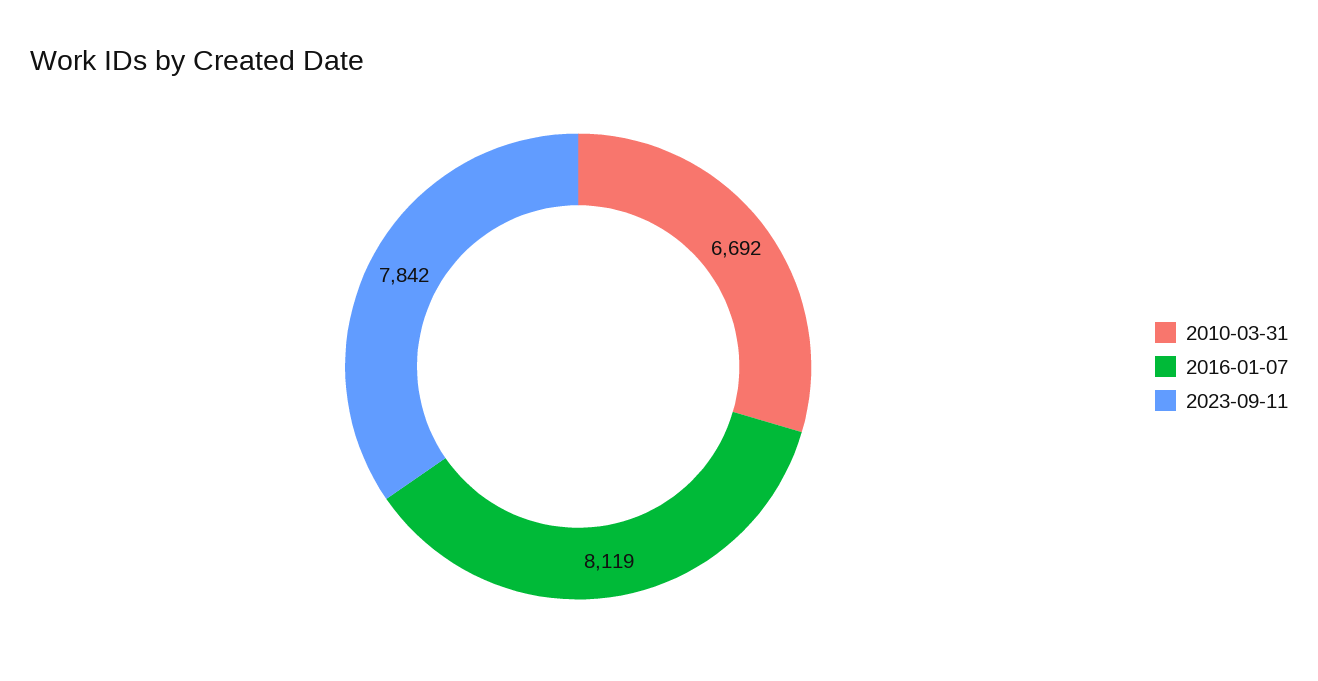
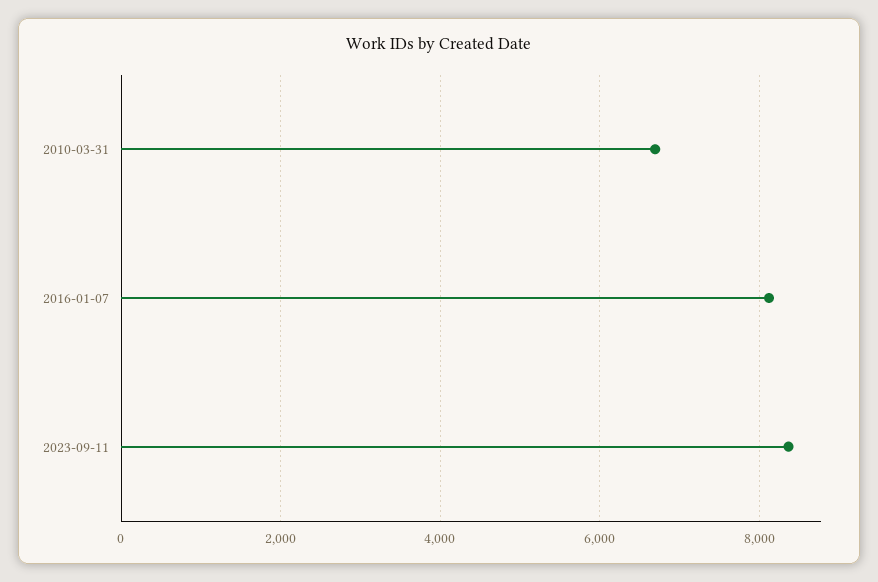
2023-09-11: 7842 -> 8400

